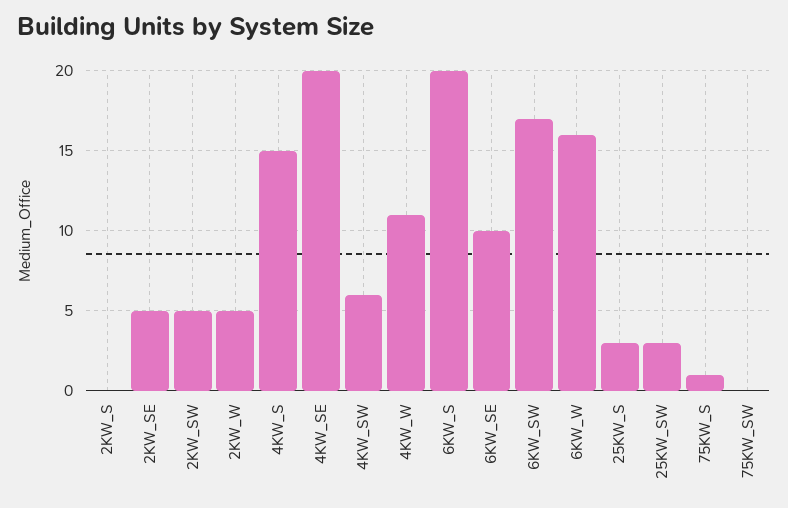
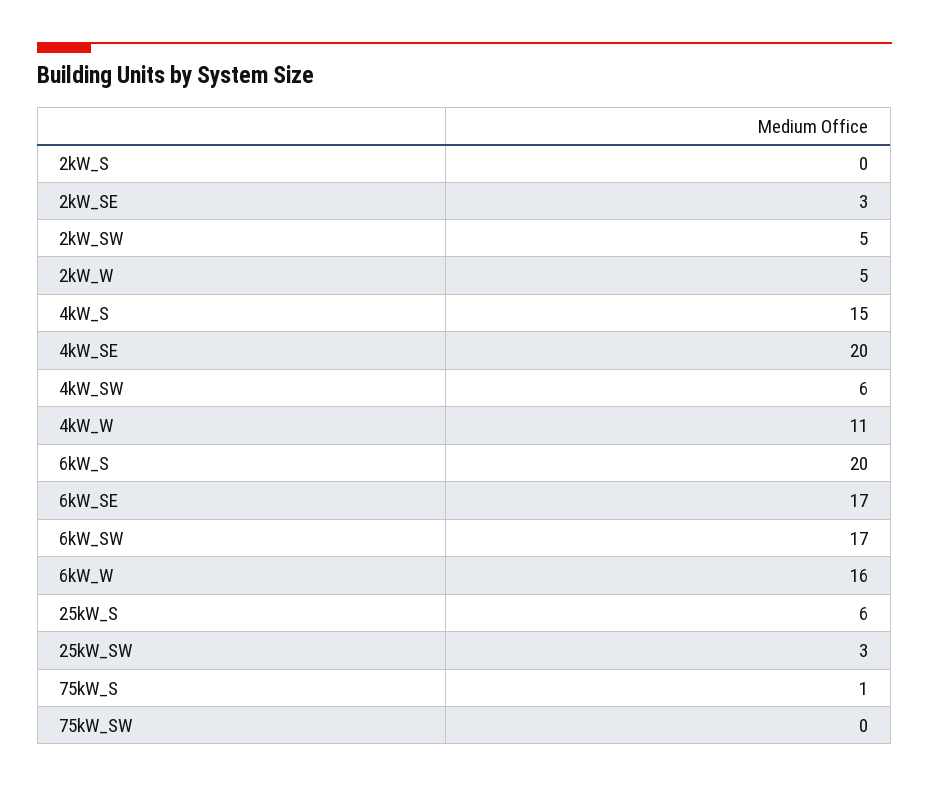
2KW_SE: 5 -> 3
6KW_SE: 10 -> 17
25KW_S: 3 -> 6

